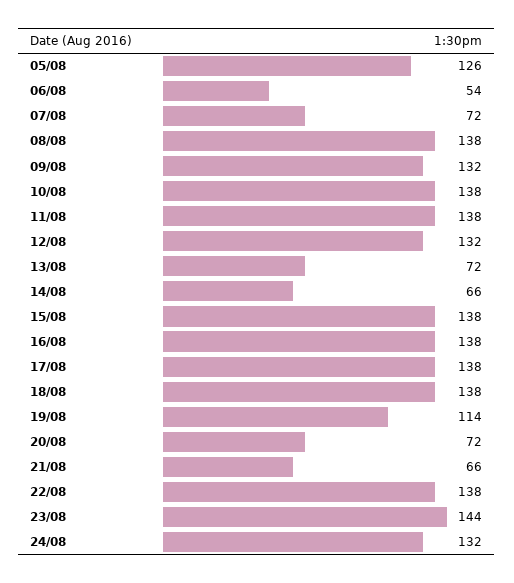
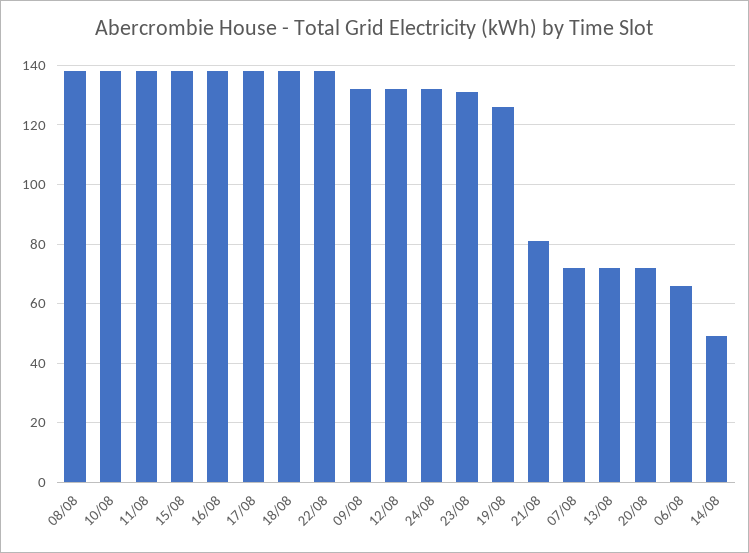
05/08: 126 -> none
06/08: 54 -> 65
14/08: 66 -> 50
19/08: 114 -> 125
21/08: 66 -> 80
23/08: 144 -> 130

